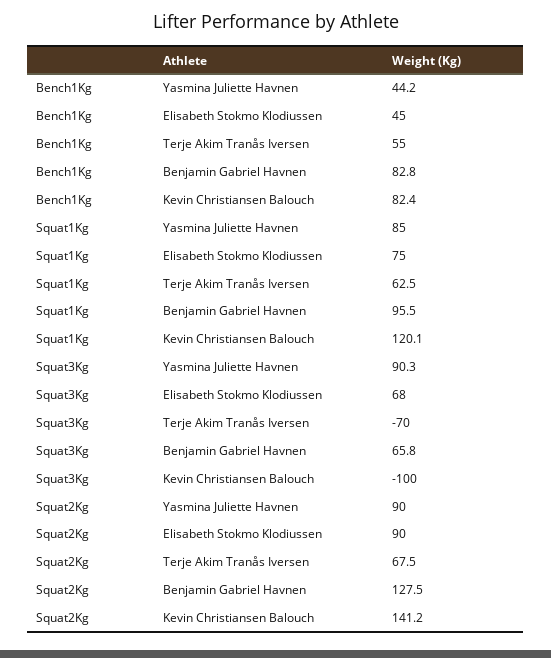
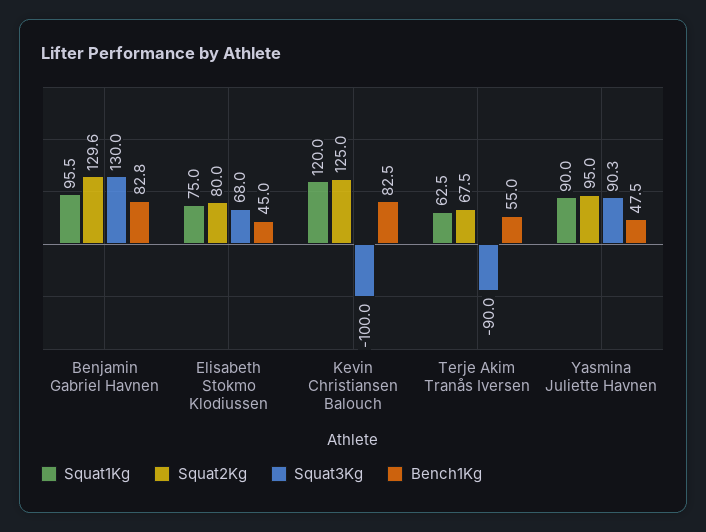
Bench1Kg, Yasmina Juliette Havnen: 44.2 -> 47.5
Bench1Kg, Kevin Christiansen Balouch: 82.4 -> 82.5
Squat1Kg, Yasmina Juliette Havnen: 85 -> 90
Squat1Kg, Kevin Christiansen Balouch: 120.1 -> 120
Squat3Kg, Terje Akim Tranås Iversen: -70 -> -90
Squat3Kg, Benjamin Gabriel Havnen: 65.8 -> 130
Squat2Kg, Yasmina Juliette Havnen: 90 -> 95
Squat2Kg, Elisabeth Stokmo Klodiussen: 90 -> 80
Squat2Kg, Benjamin Gabriel Havnen: 127.5 -> 129.6
Squat2Kg, Kevin Christiansen Balouch: 141.2 -> 125

